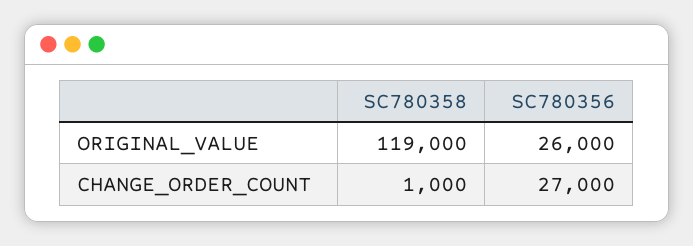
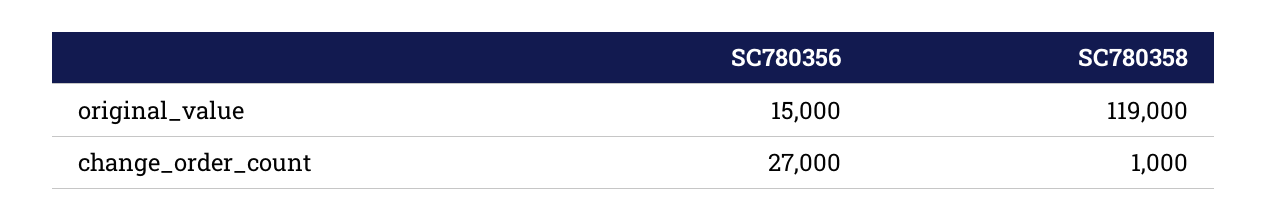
SC780356, ORIGINAL_VALUE: 26000 -> 15000

